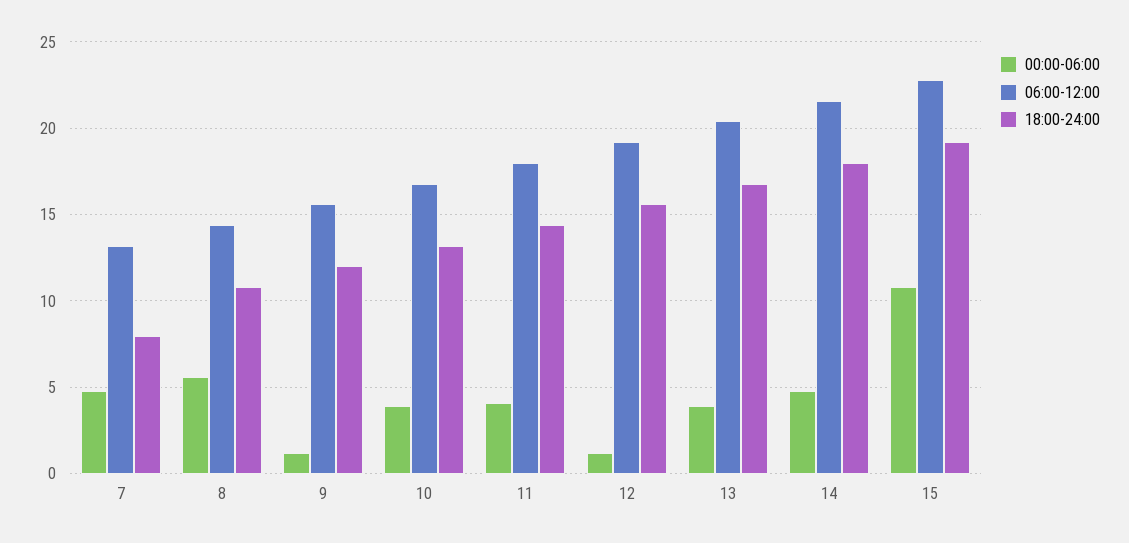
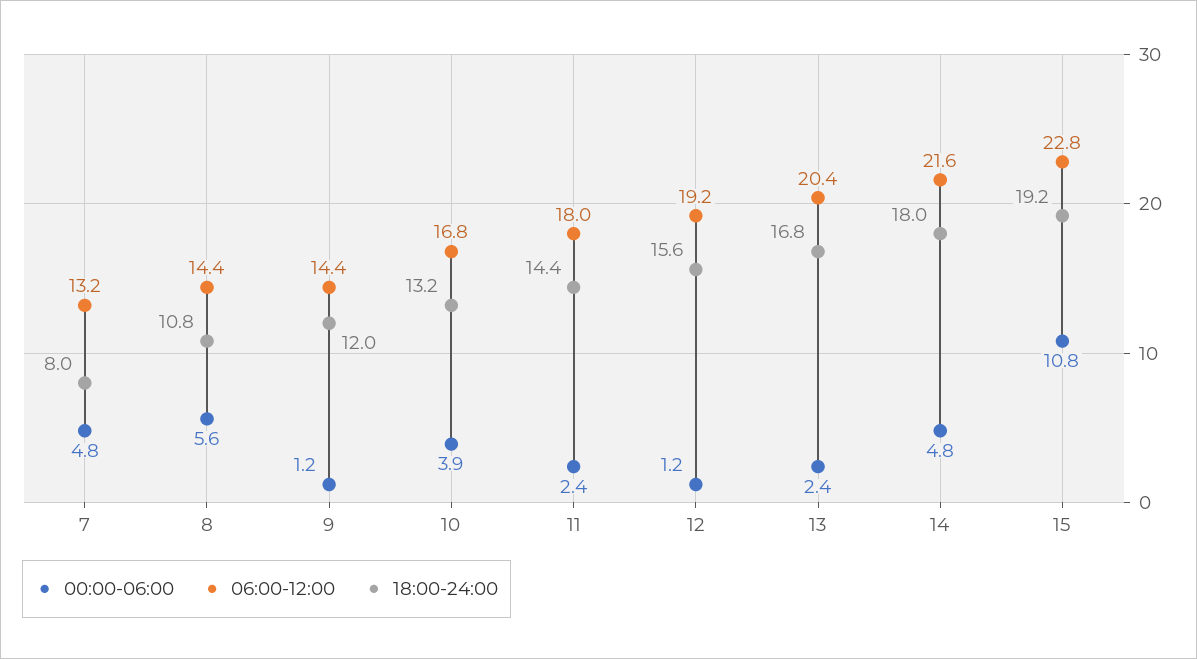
06:00-12:00, 9: 15.5 -> 14.4
00:00-06:00, 11: 4 -> 2.4
00:00-06:00, 13: 4 -> 2.4

